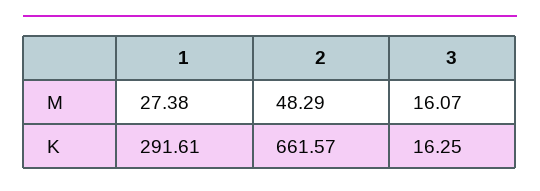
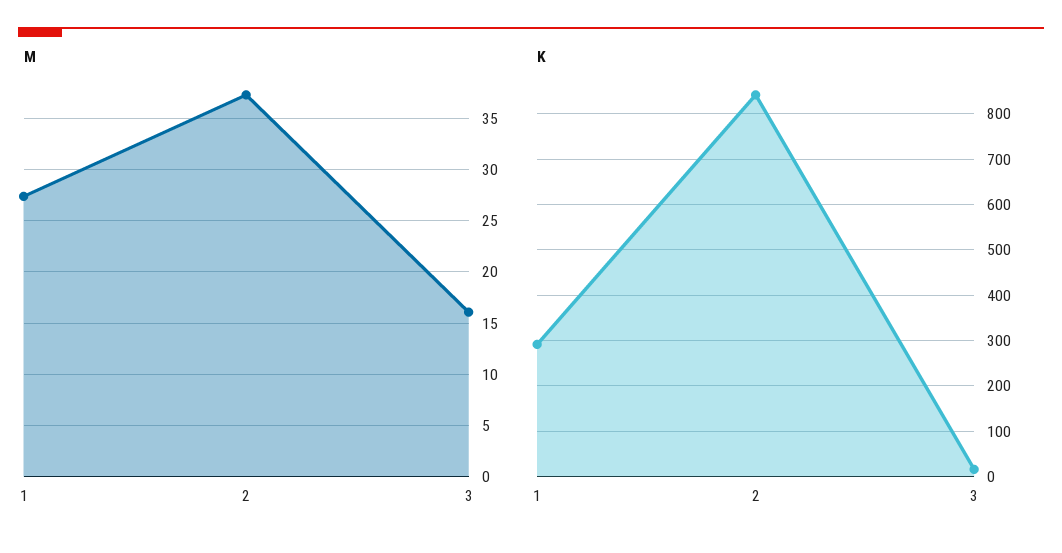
M, 2: 48.29 -> 37
K, 2: 661.57 -> 840

